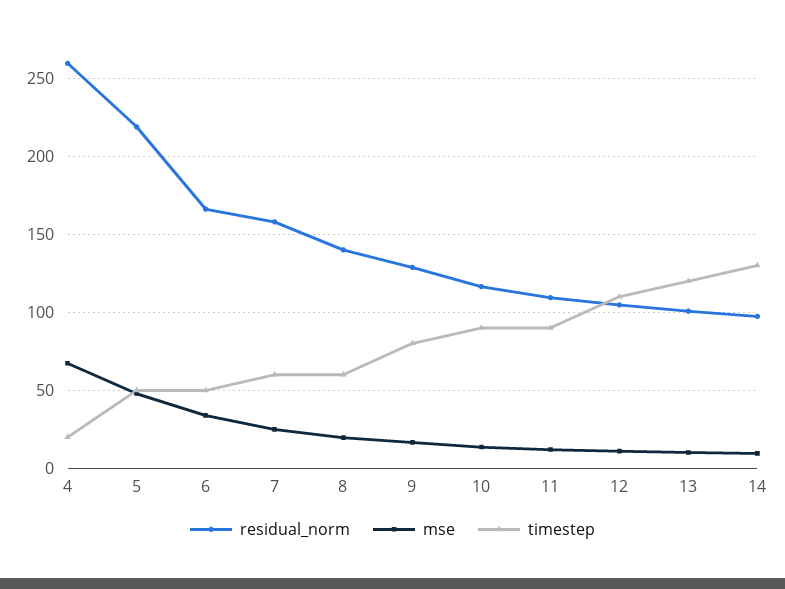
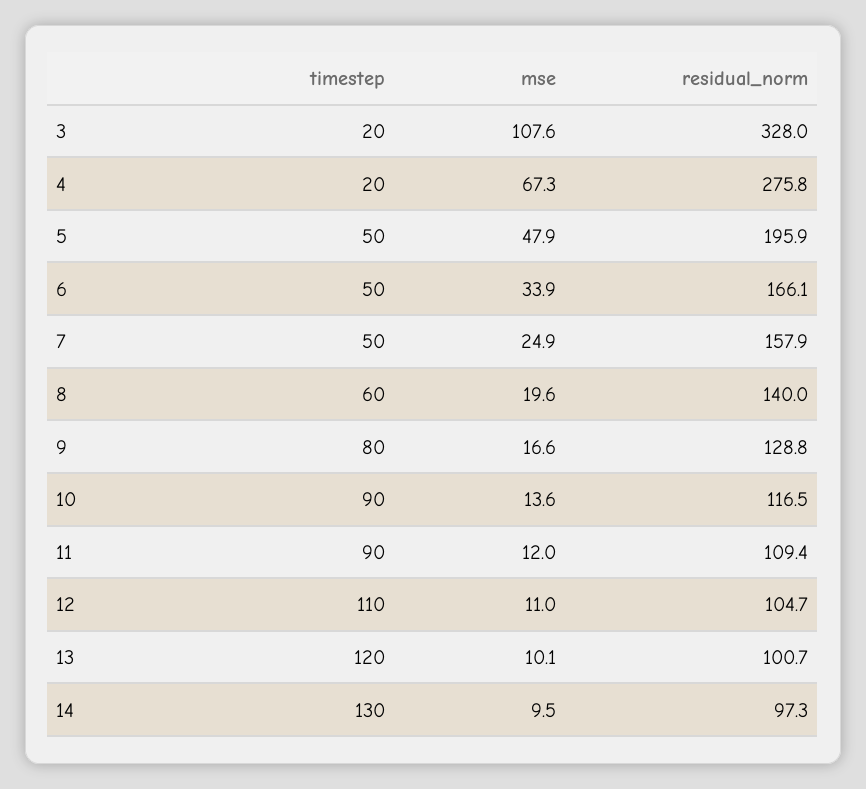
residual_norm, 4: 260 -> 275.8
residual_norm, 5: 220 -> 195.9
timestep, 7: 60 -> 50
timestep, 3: none -> 20
mse, 3: none -> 107.6
residual_norm, 3: none -> 328

